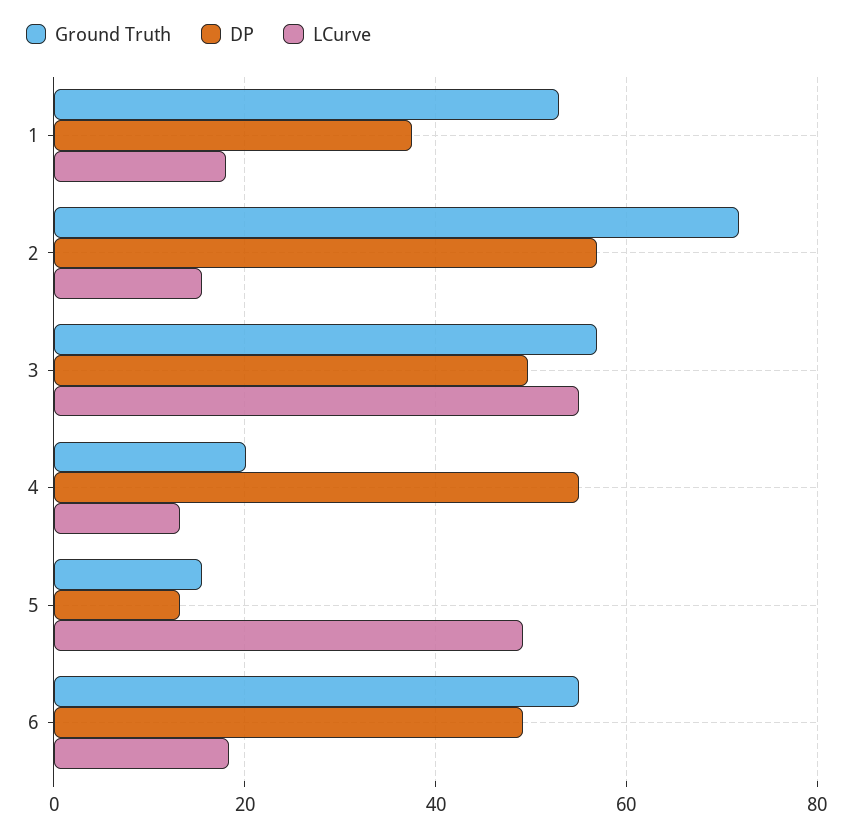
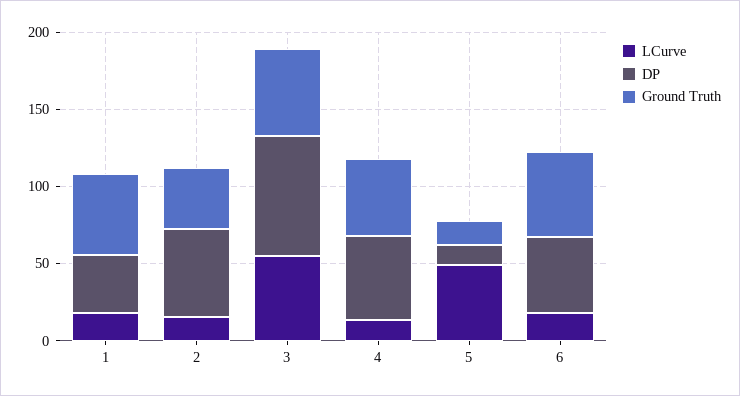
Ground Truth, 2: 72 -> 40
DP, 3: 50 -> 80
Ground Truth, 4: 20 -> 50

